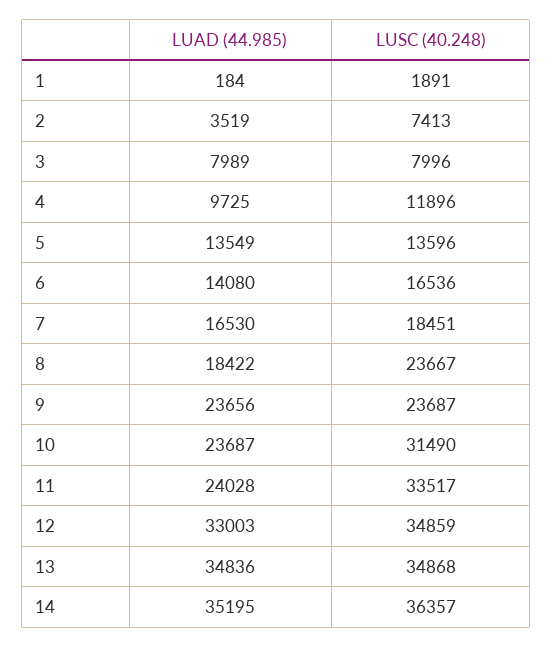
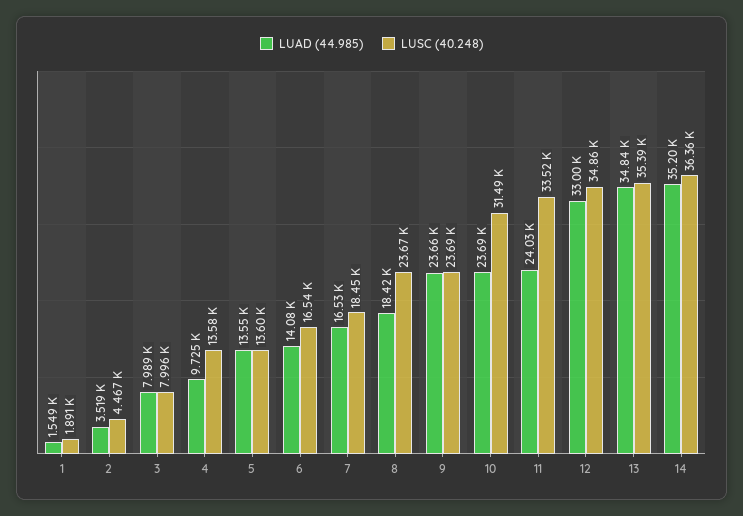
LUAD (44.985), 1: 184 -> 1549
LUSC (40.248), 2: 7413 -> 4467
LUSC (40.248), 4: 11896 -> 13580
LUSC (40.248), 13: 34868 -> 35390

